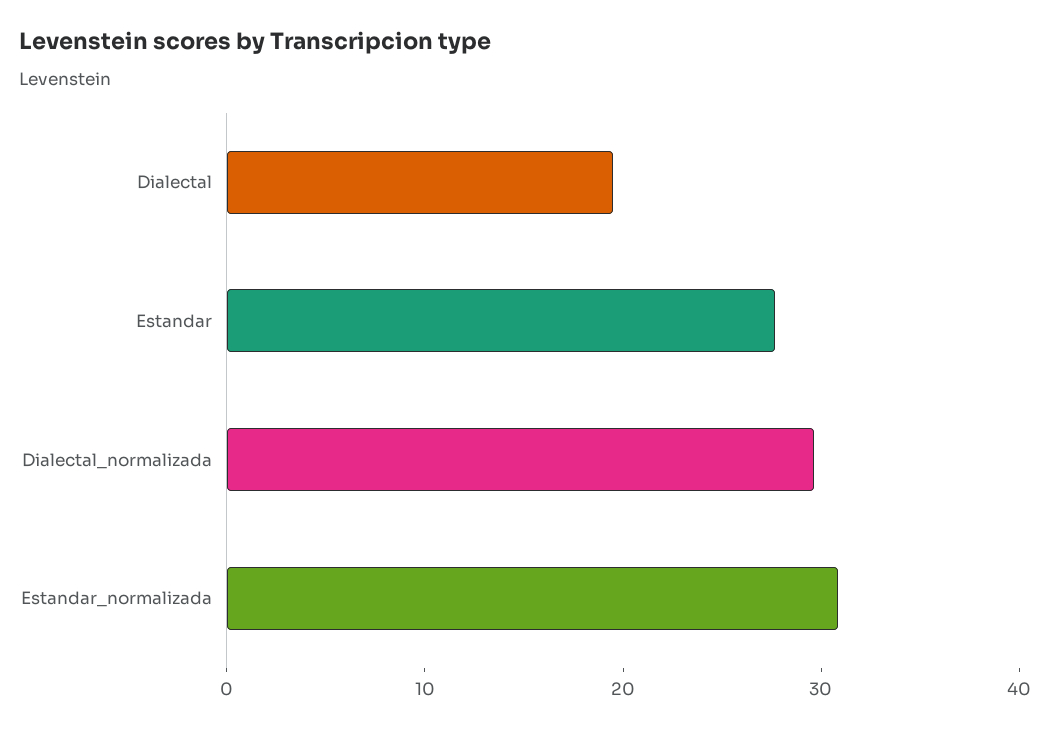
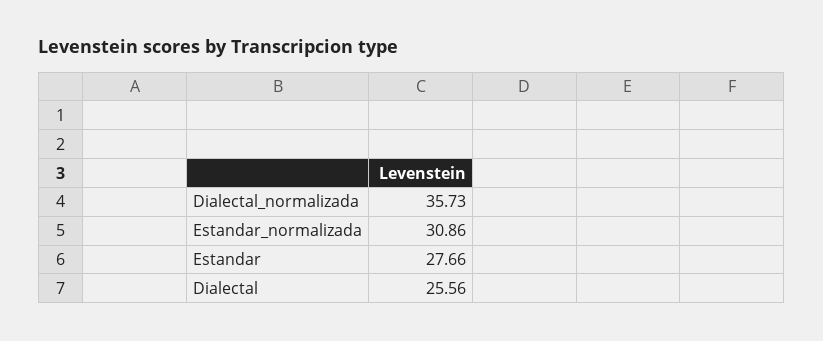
Dialectal: 20 -> 25.56
Dialectal_normalizada: 30 -> 35.73

